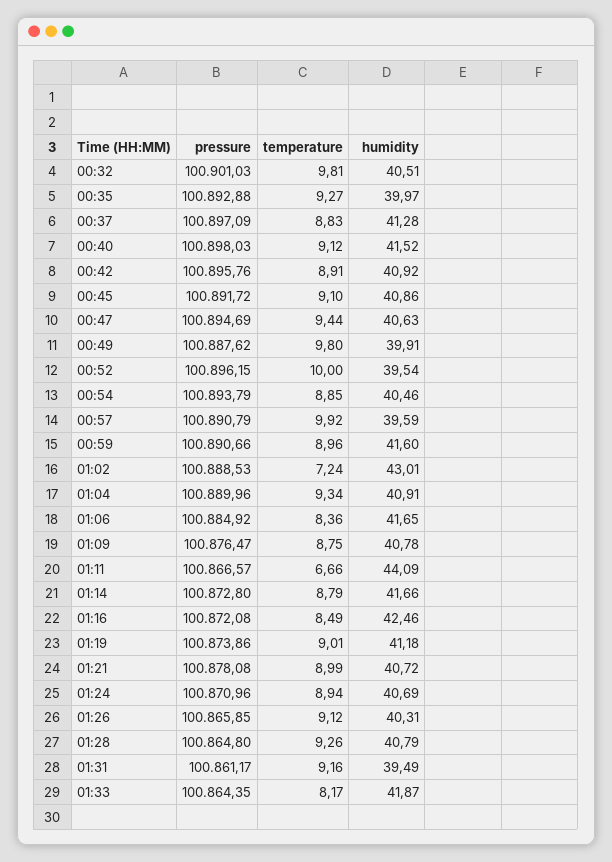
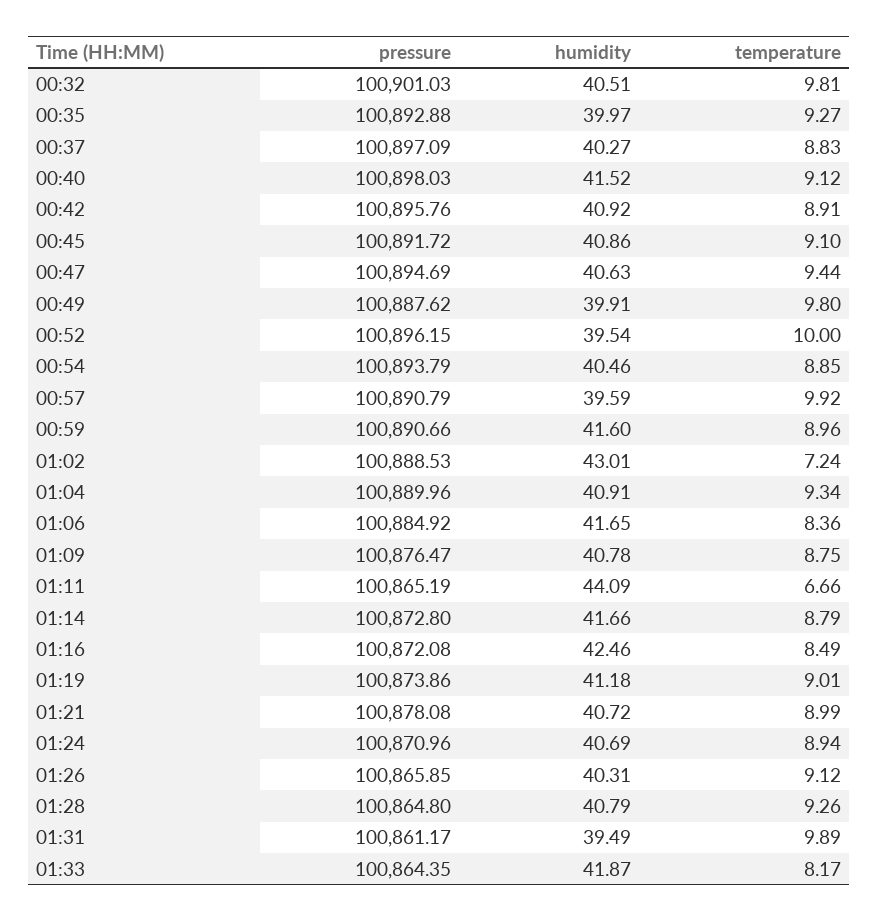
humidity, 00:37: 41.28 -> 40.27
pressure, 01:11: 100866.57 -> 100865.19
temperature, 01:31: 9.16 -> 9.89

